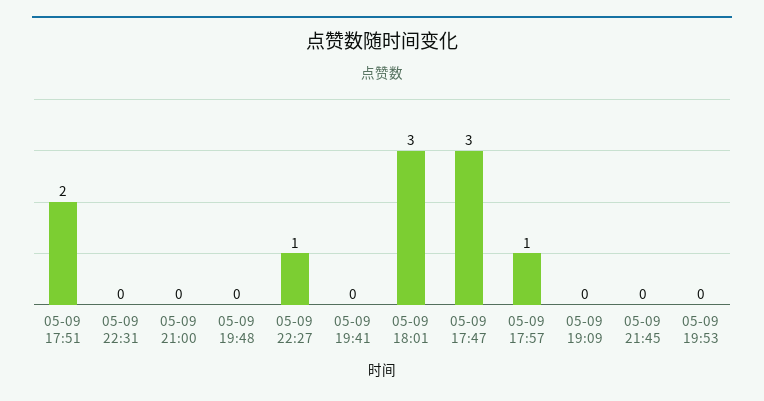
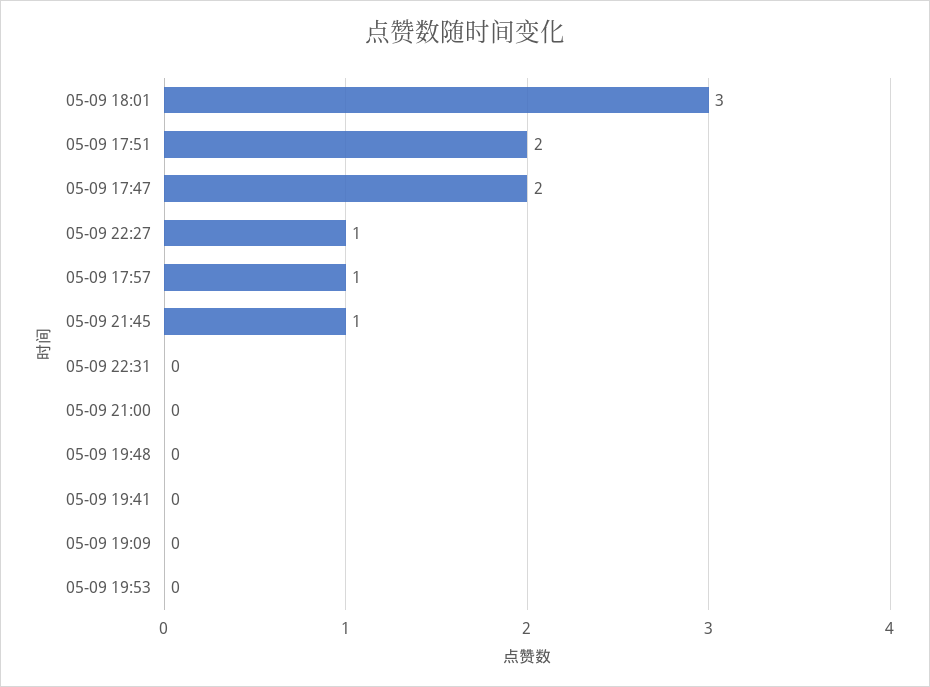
05-09 17:47: 3 -> 2
05-09 21:45: 0 -> 1

